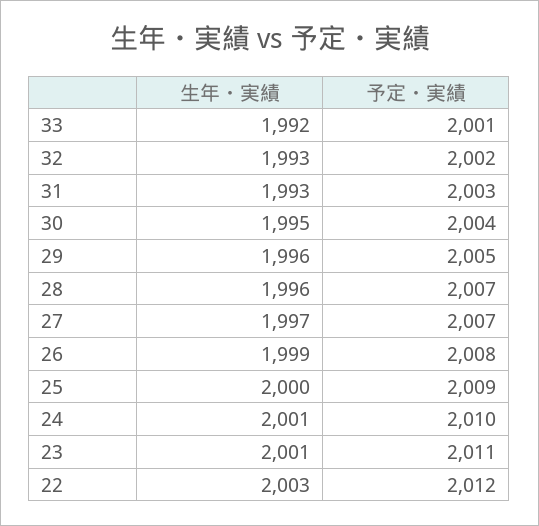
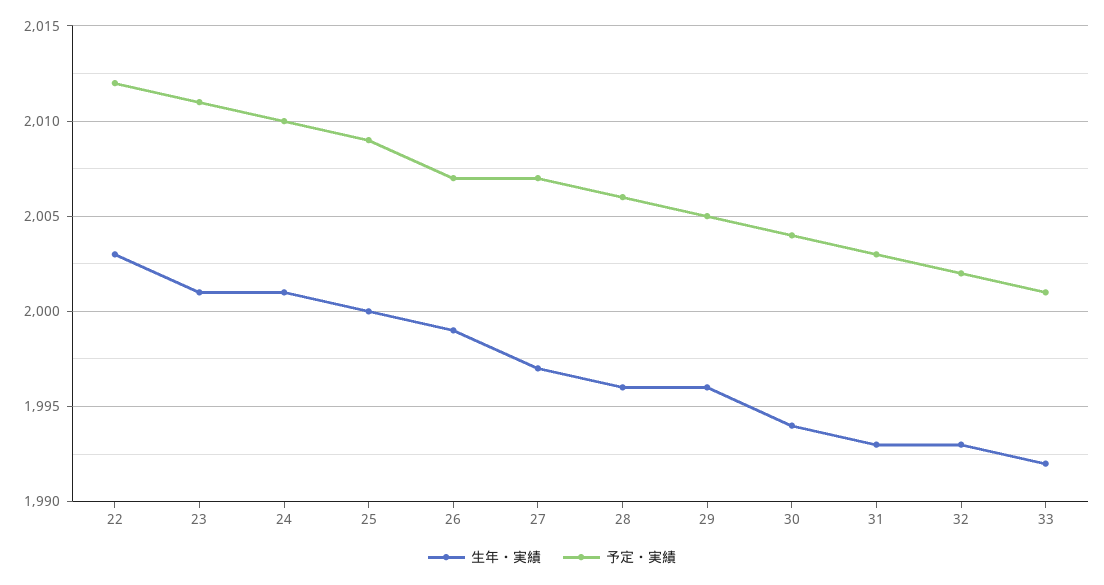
生年・実績, 30: 1995 -> 1994
予定・実績, 28: 2007 -> 2006
予定・実績, 26: 2008 -> 2007

